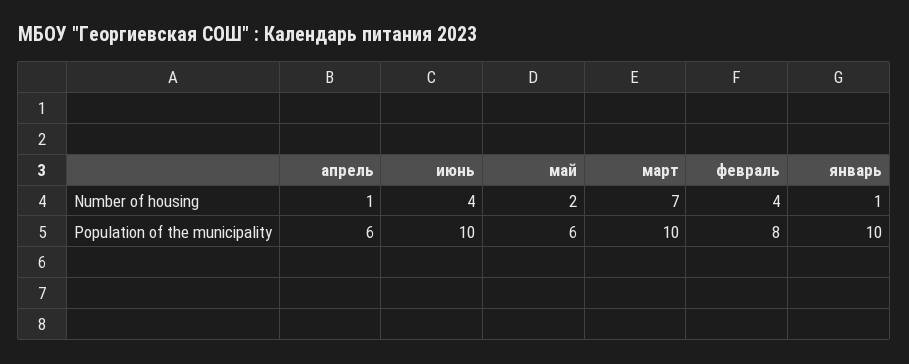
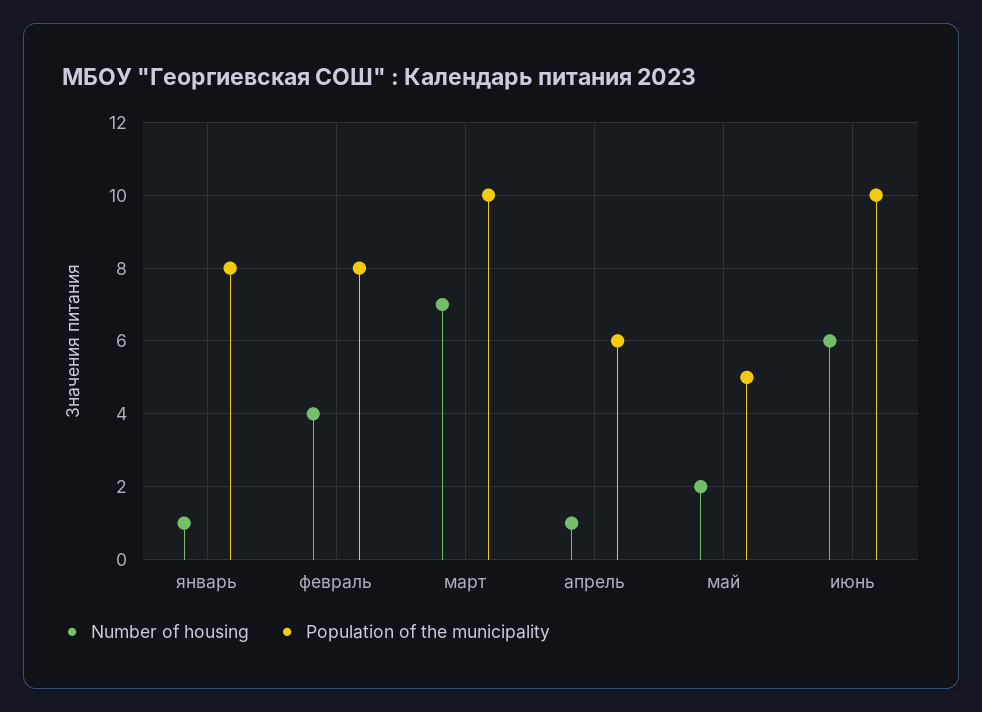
Number of housing, июнь: 4 -> 6
Population of the municipality, май: 6 -> 5
Population of the municipality, январь: 10 -> 8

